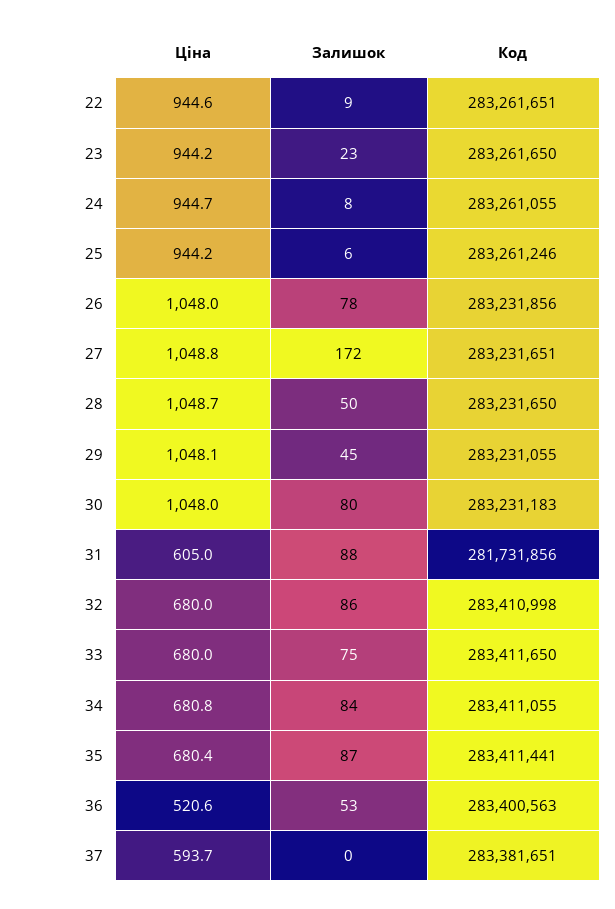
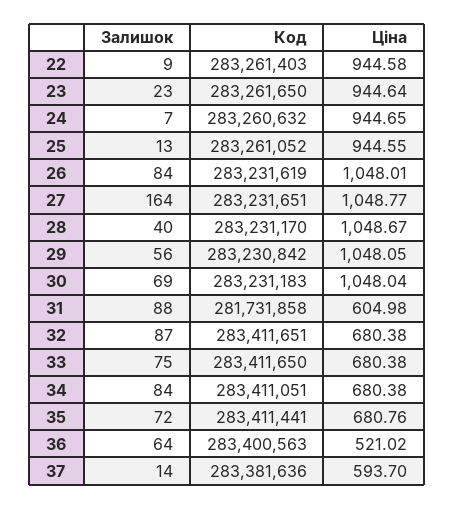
Код, 22: 283261651 -> 283261403
Ціна, 23: 944.2 -> 944.64
Залишок, 24: 8 -> 7
Код, 24: 283261055 -> 283260632
Ціна, 25: 944.2 -> 944.55
Залишок, 25: 6 -> 13
Код, 25: 283261246 -> 283261052
Залишок, 26: 78 -> 84
Код, 26: 283231856 -> 283231619
Залишок, 27: 172 -> 164
Залишок, 28: 50 -> 40
Код, 28: 283231650 -> 283231170
Залишок, 29: 45 -> 56
Код, 29: 283231055 -> 283230842
Залишок, 30: 80 -> 69
Код, 31: 281731856 -> 281731858
Ціна, 32: 680 -> 680.38
Залишок, 32: 86 -> 87
Код, 32: 283410998 -> 283411651
Ціна, 33: 680 -> 680.38
Ціна, 34: 680.8 -> 680.38
Код, 34: 283411055 -> 283411051
Ціна, 35: 680.4 -> 680.76
Залишок, 35: 87 -> 72
Ціна, 36: 520.6 -> 521.02
Залишок, 36: 53 -> 64
Залишок, 37: 0 -> 14
Код, 37: 283381651 -> 283381636

